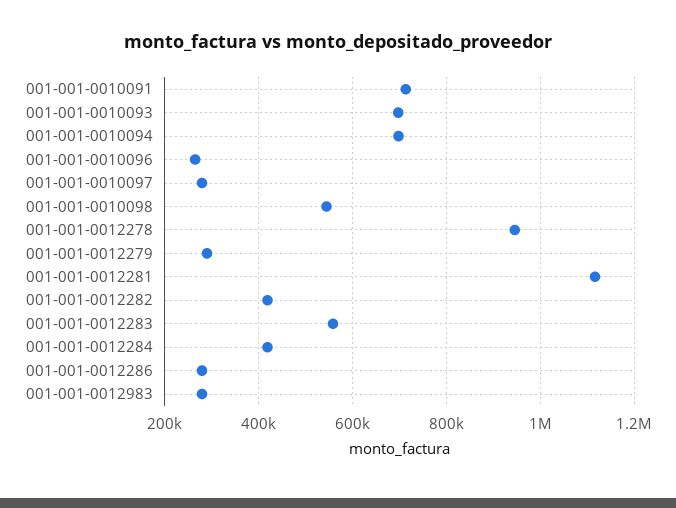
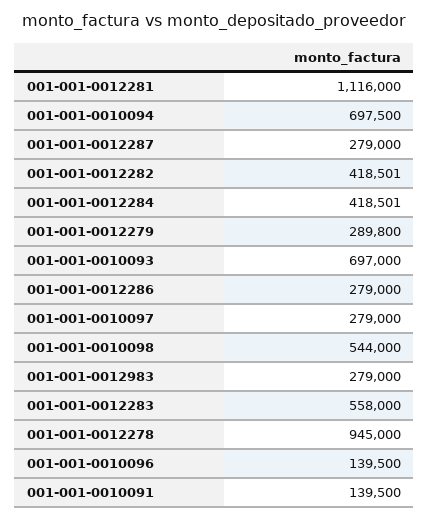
001-001-0010091: 720000 -> 139500
001-001-0010096: 260000 -> 139500
001-001-0012287: none -> 279000

